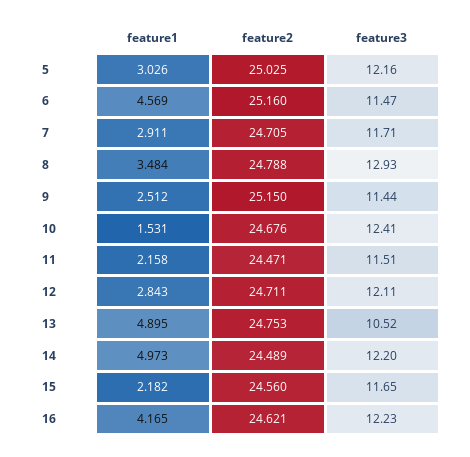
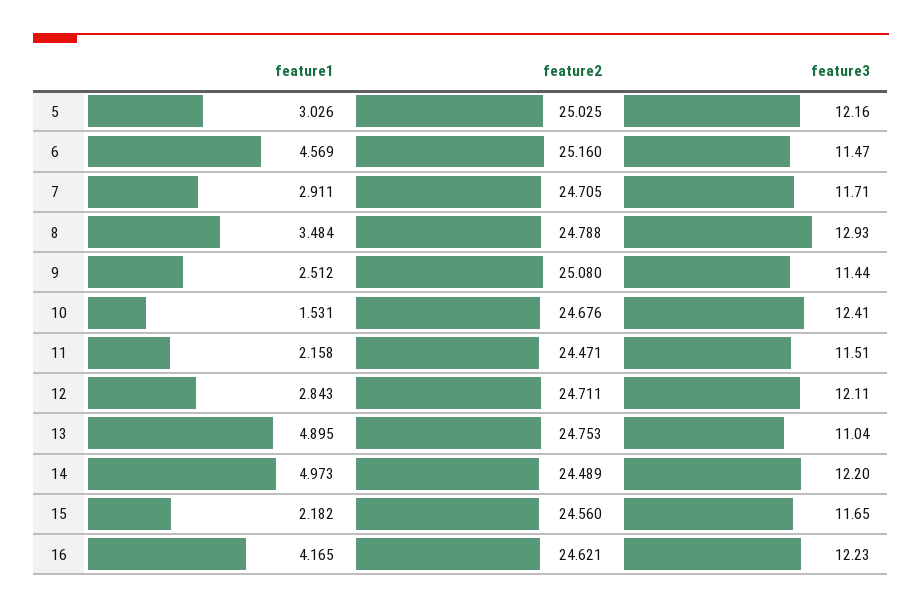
feature2, 9: 25.15 -> 25.08
feature3, 13: 10.52 -> 11.04

